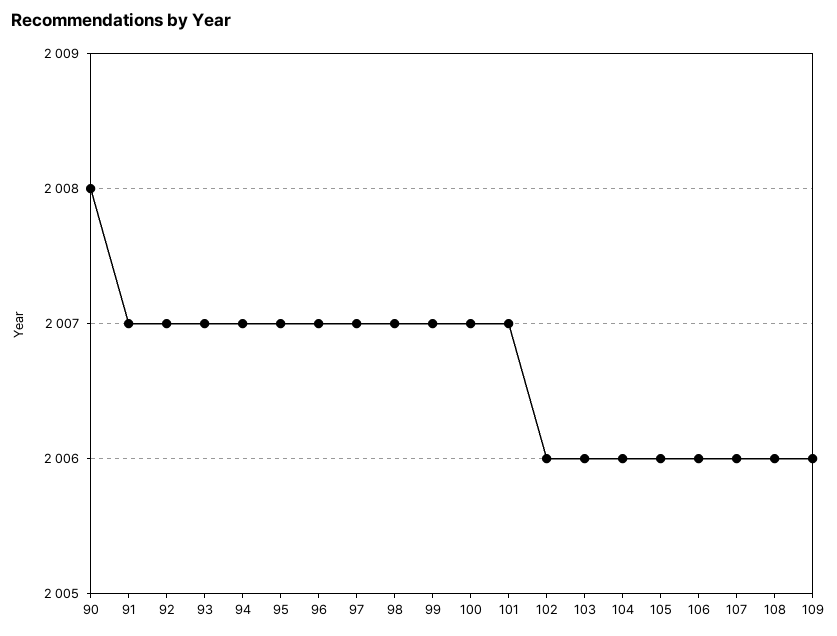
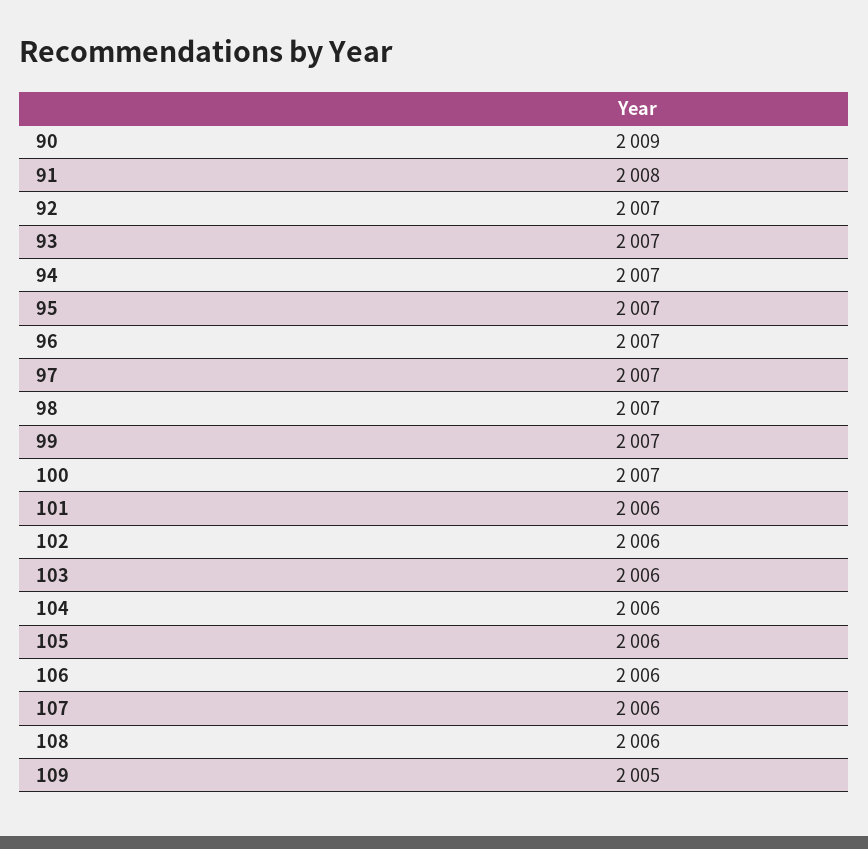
90: 2008 -> 2009
91: 2007 -> 2008
101: 2007 -> 2006
109: 2006 -> 2005

